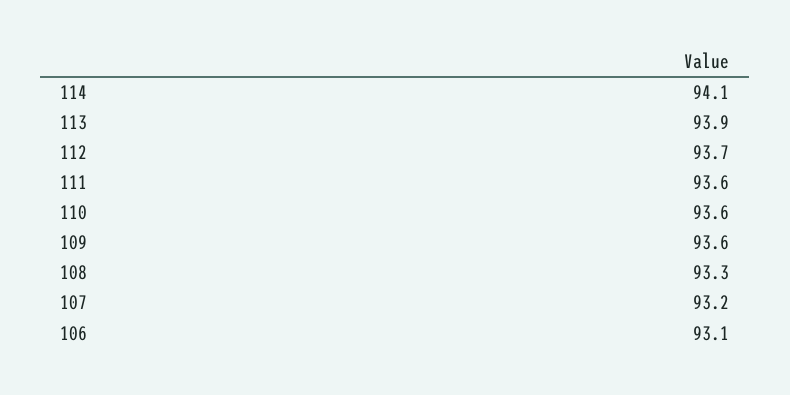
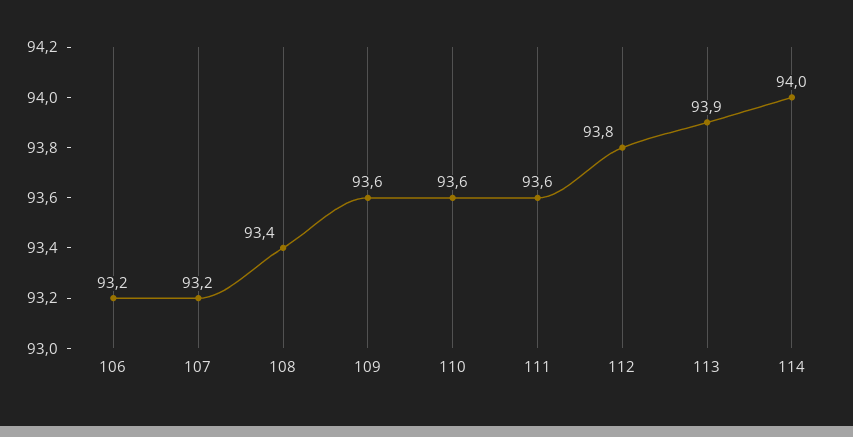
114: 94.1 -> 94
112: 93.7 -> 93.8
108: 93.3 -> 93.4
106: 93.1 -> 93.2

